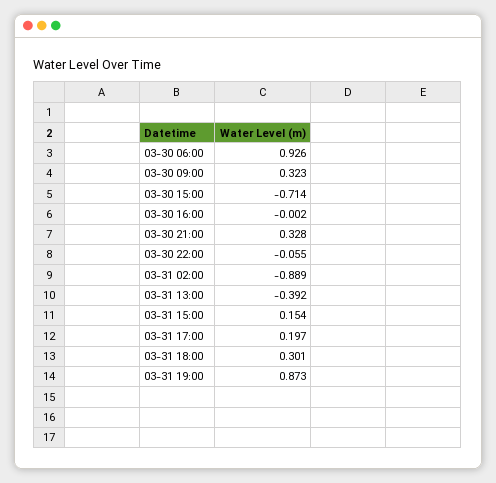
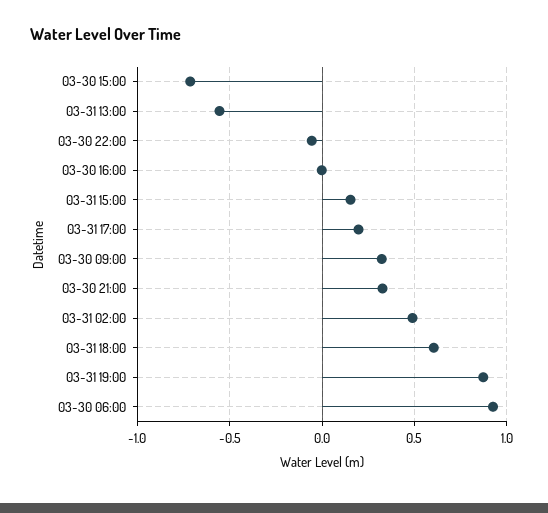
03-31 02:00: -0.889 -> 0.5
03-31 13:00: -0.392 -> -0.55
03-31 18:00: 0.301 -> 0.6

